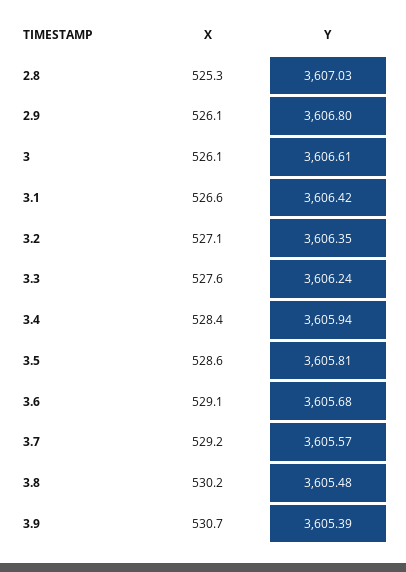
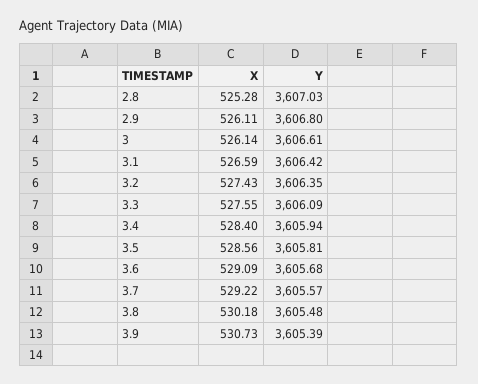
X, 3.2: 527.1 -> 527.43
Y, 3.3: 3606.24 -> 3606.09

